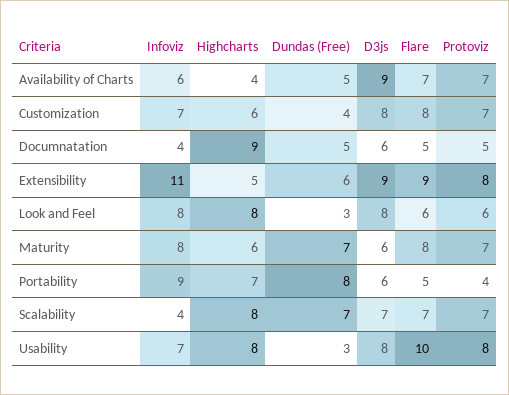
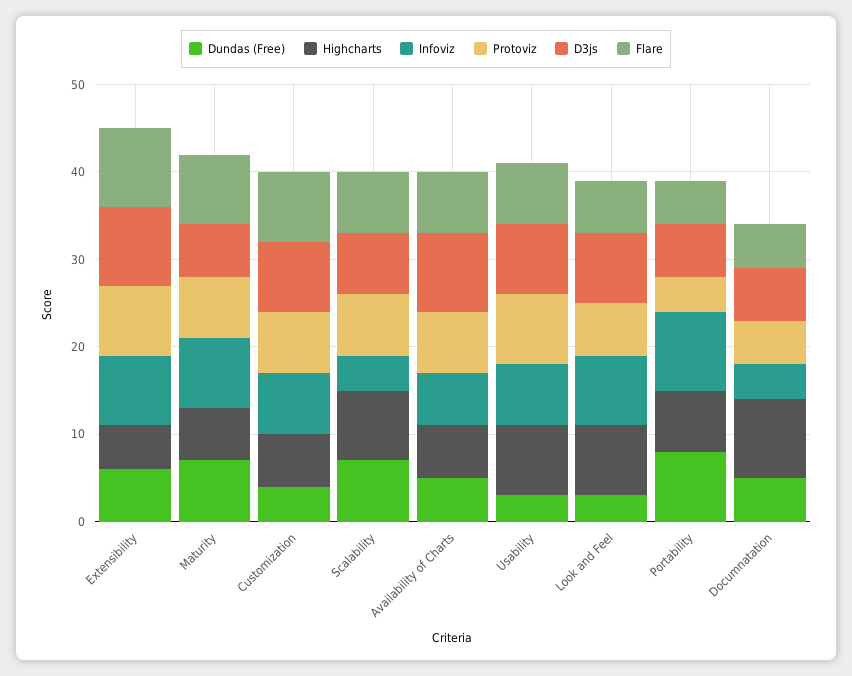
Highcharts, Availability of Charts: 4 -> 6
Infoviz, Extensibility: 11 -> 8
Flare, Usability: 10 -> 7

